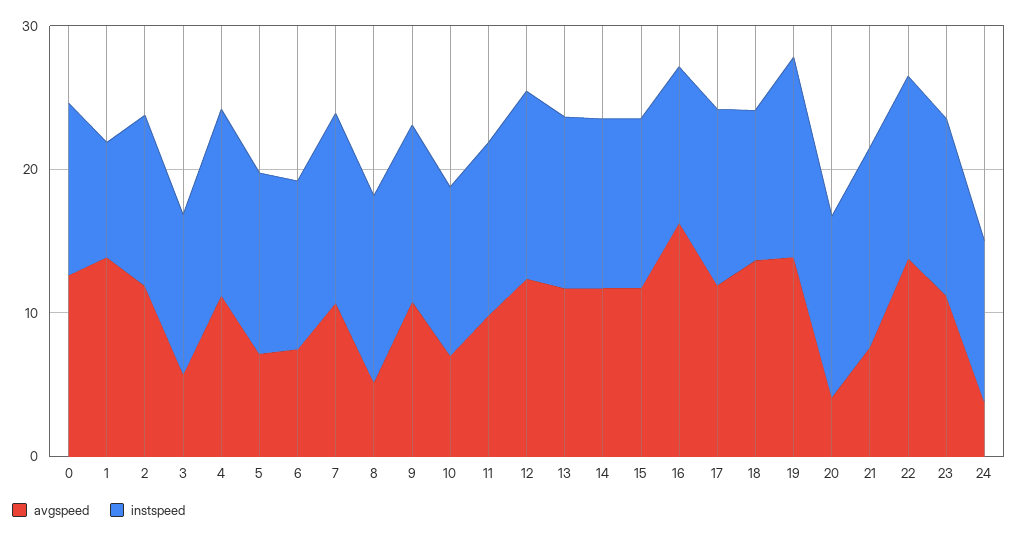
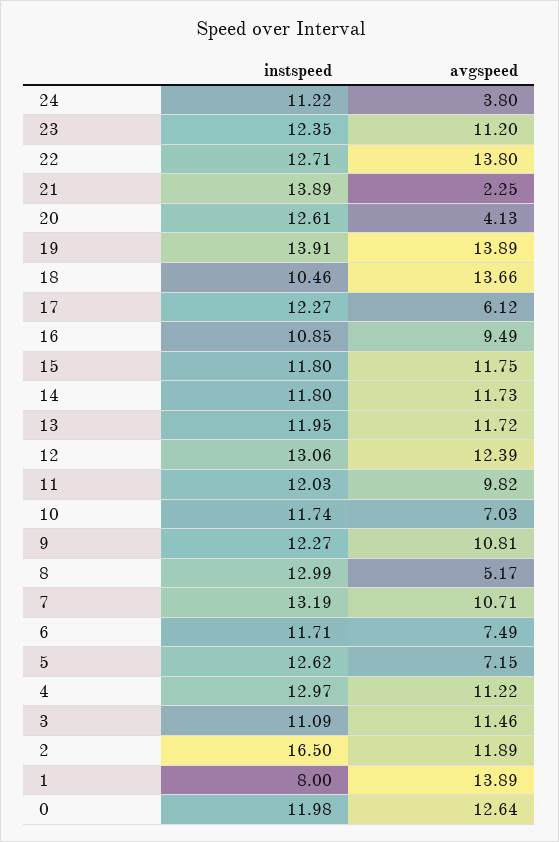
instspeed, 2: 12 -> 16.5
avgspeed, 3: 6 -> 11.46
avgspeed, 16: 16 -> 9.49
avgspeed, 17: 12 -> 6.12
avgspeed, 21: 8 -> 2.25

